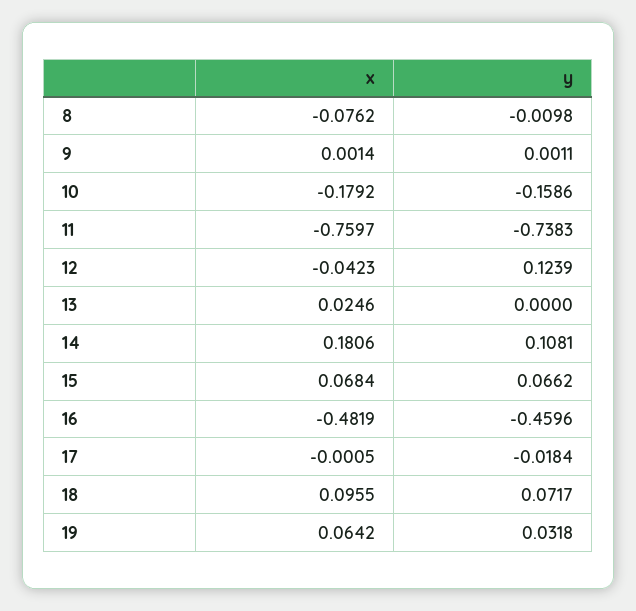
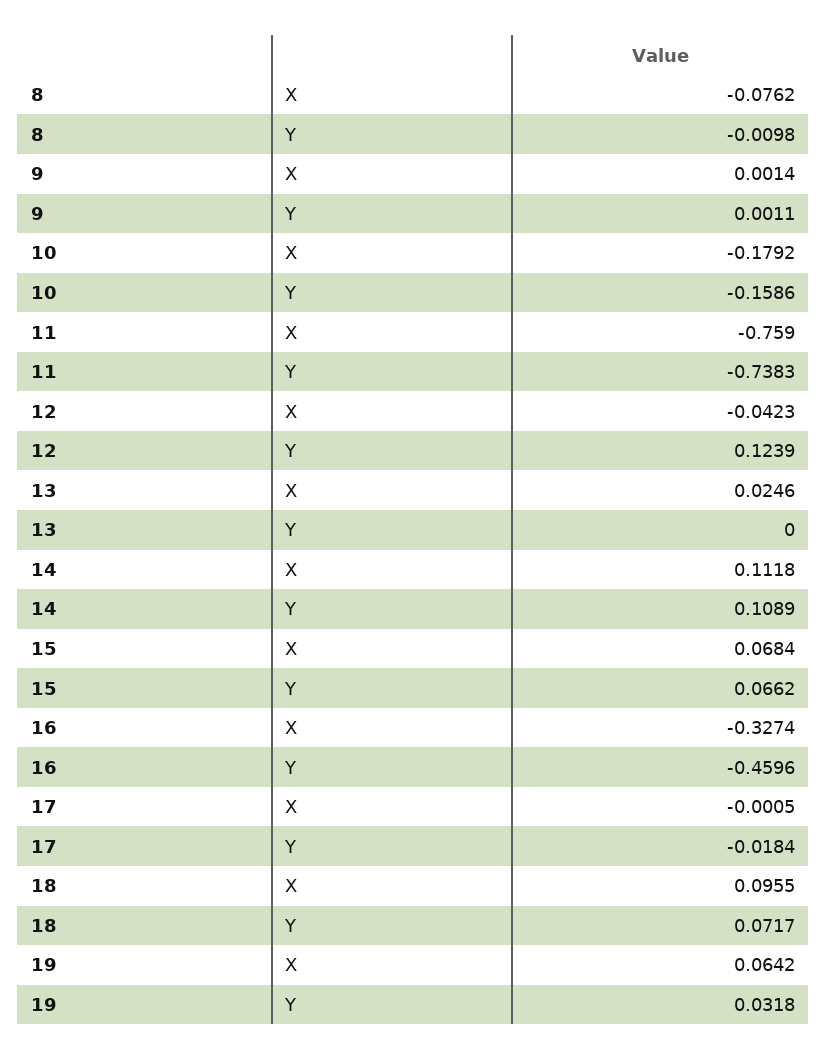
x, 11: -0.7597 -> -0.759
x, 14: 0.1806 -> 0.1118
y, 14: 0.1081 -> 0.1089
x, 16: -0.4819 -> -0.3274

